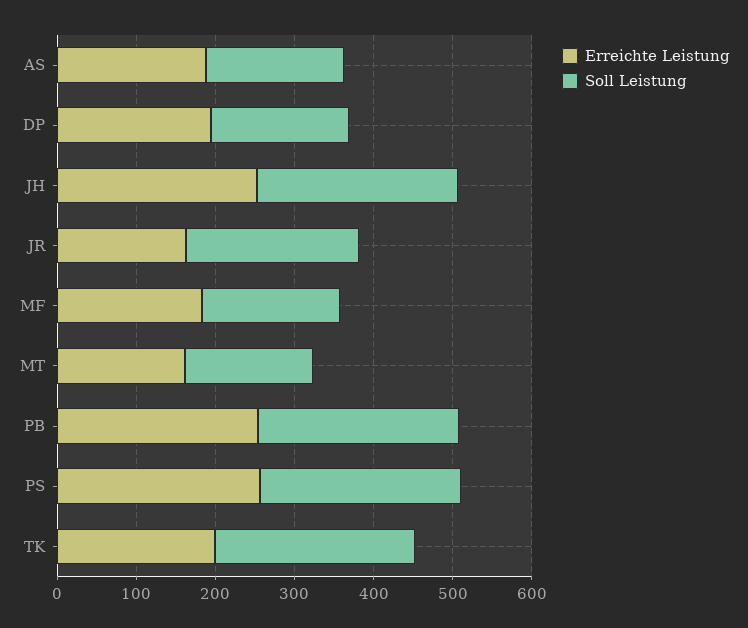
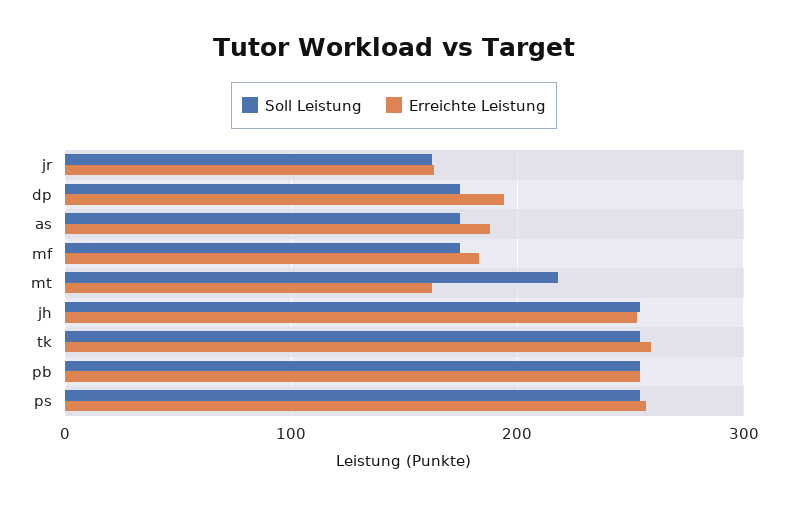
Soll Leistung, JR: 220 -> 160
Soll Leistung, MT: 160 -> 220
Erreichte Leistung, TK: 200 -> 260

